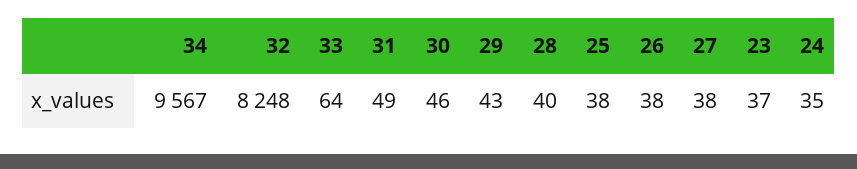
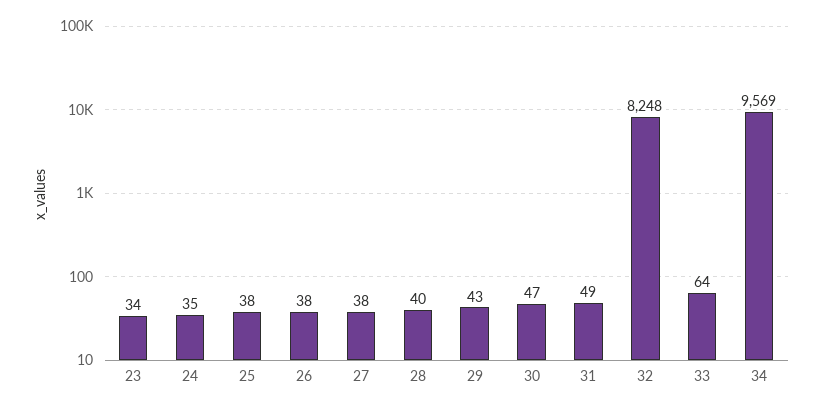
34: 9567 -> 9569
30: 46 -> 47
23: 37 -> 34

